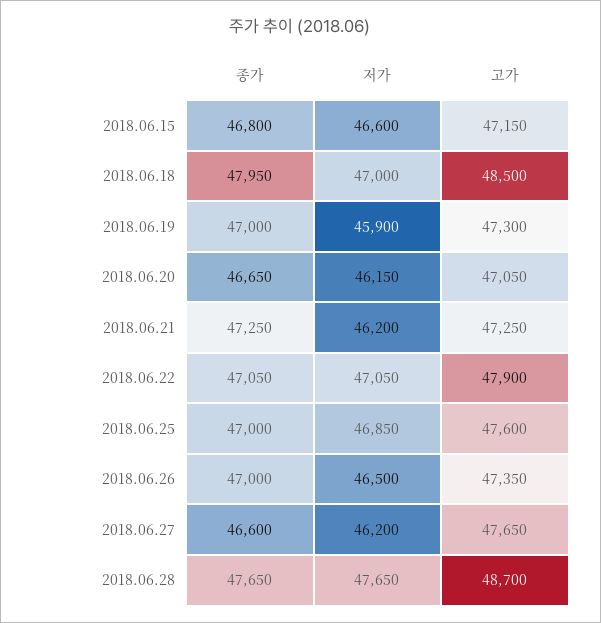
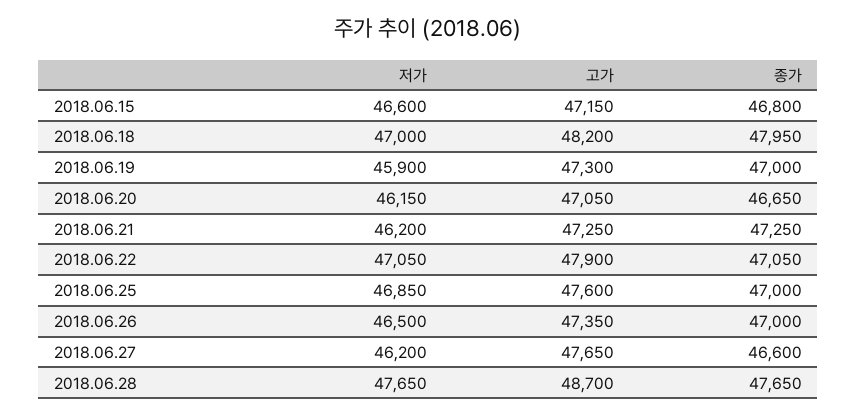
고가, 2018.06.18: 48500 -> 48200

